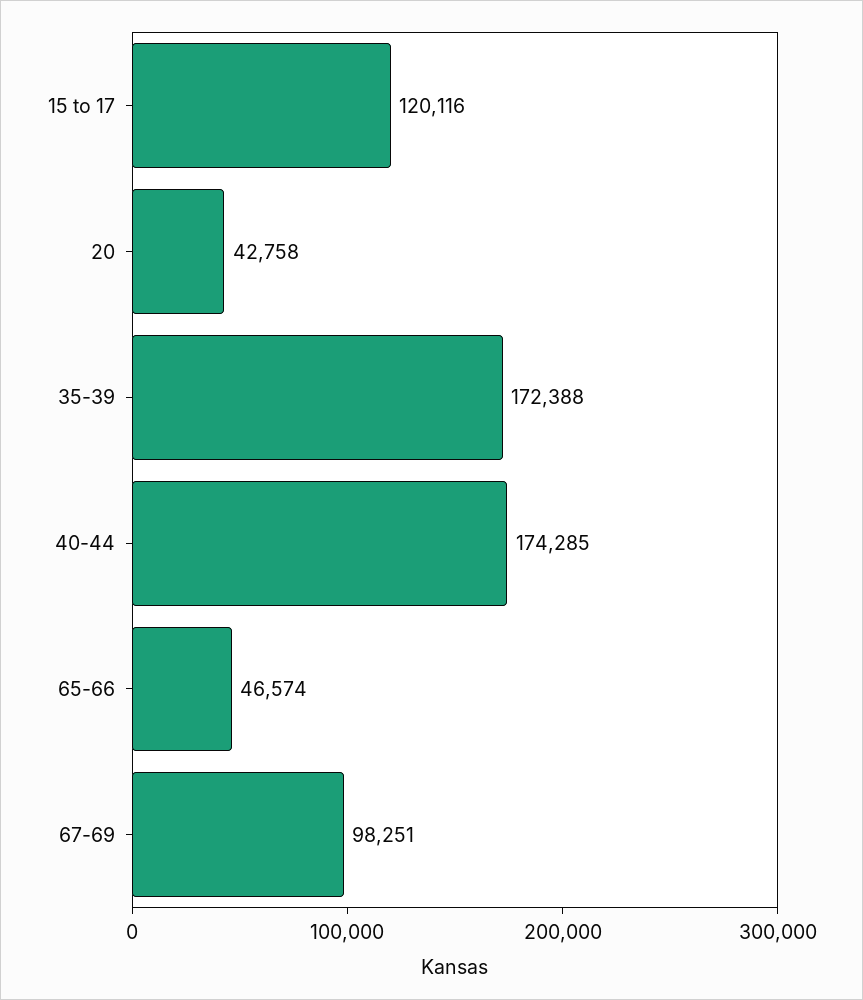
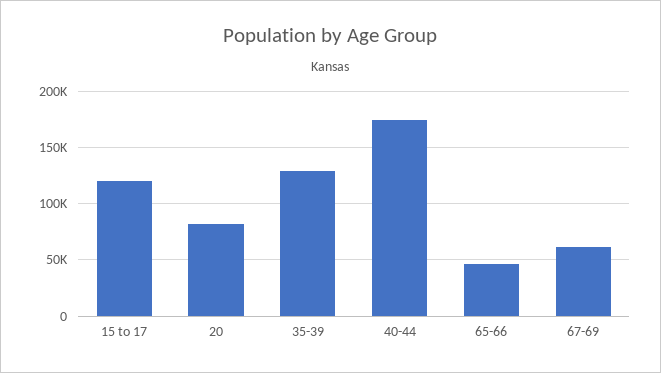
20: 42758 -> 80000
35-39: 172388 -> 130000
67-69: 98251 -> 60000

